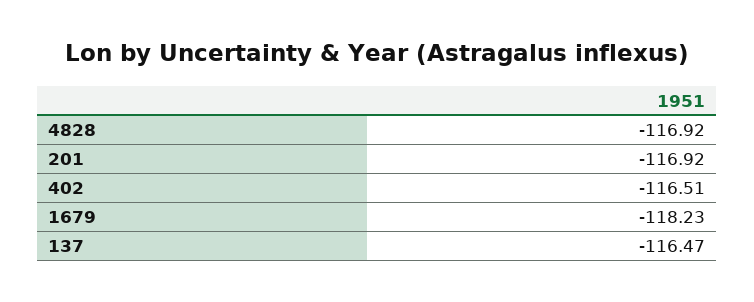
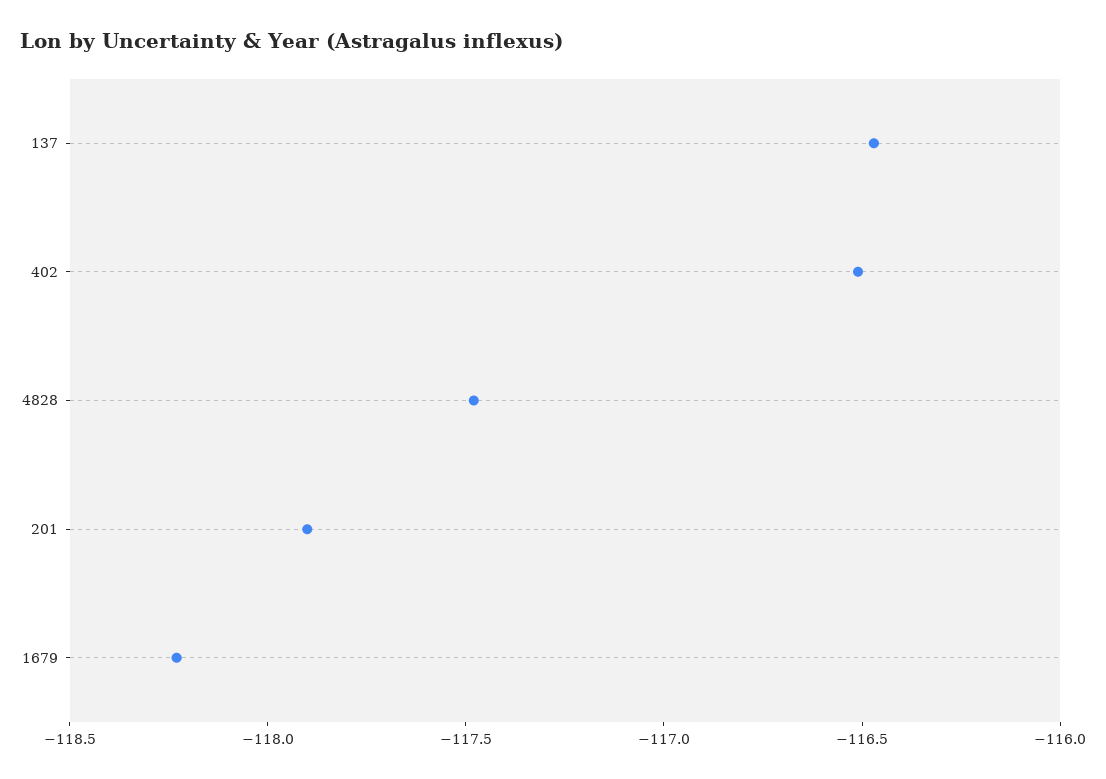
4828: -116.92 -> -117.5
201: -116.92 -> -117.9

